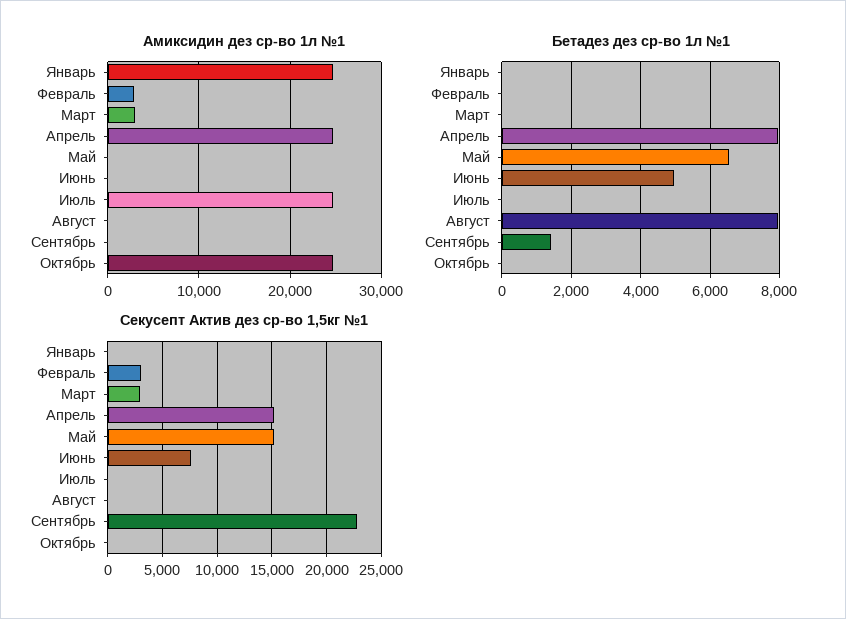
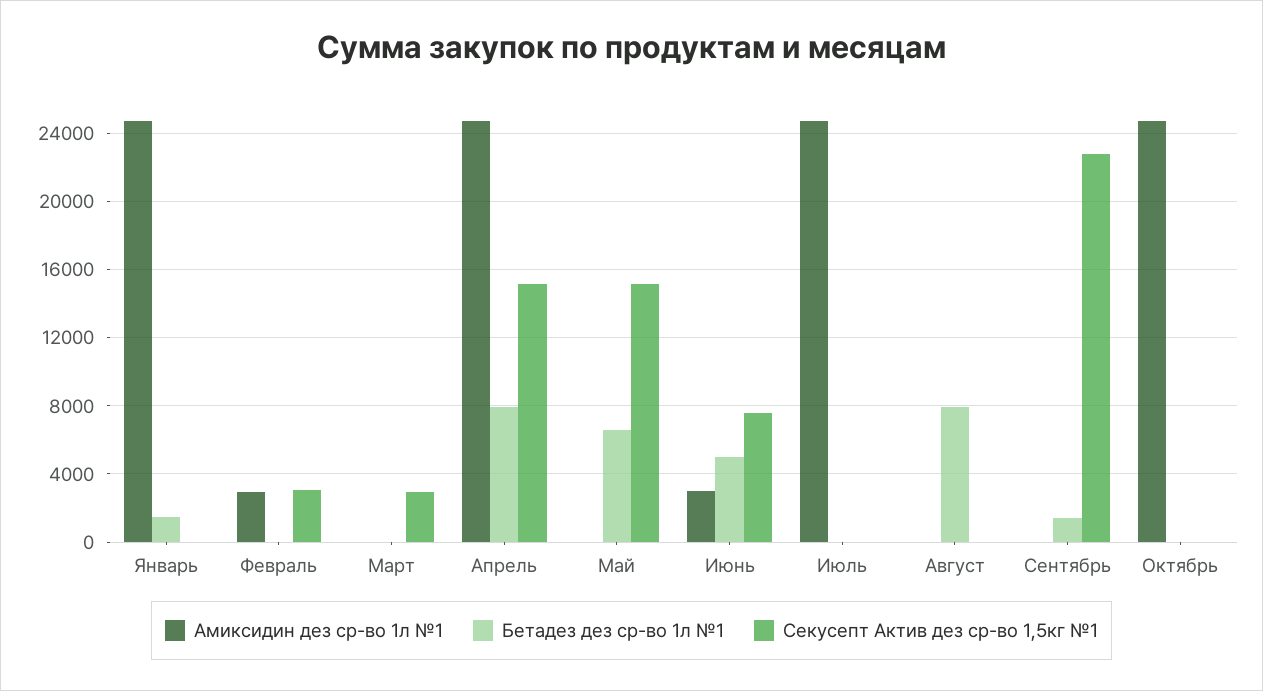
Амиксидин дез ср-во 1л №1, Март: 3000 -> 0
Амиксидин дез ср-во 1л №1, Июнь: 0 -> 3000
Бетадез дез ср-во 1л №1, Январь: 0 -> 1500

